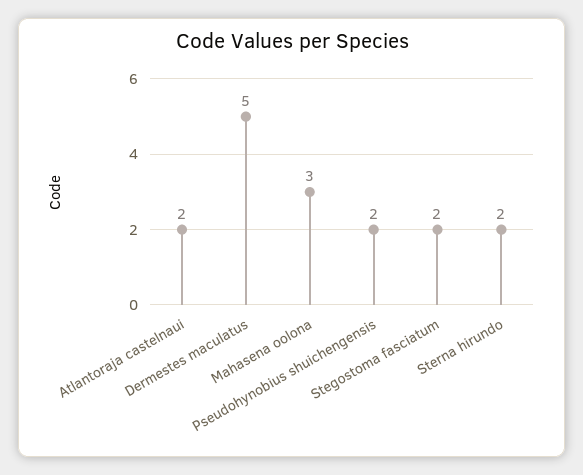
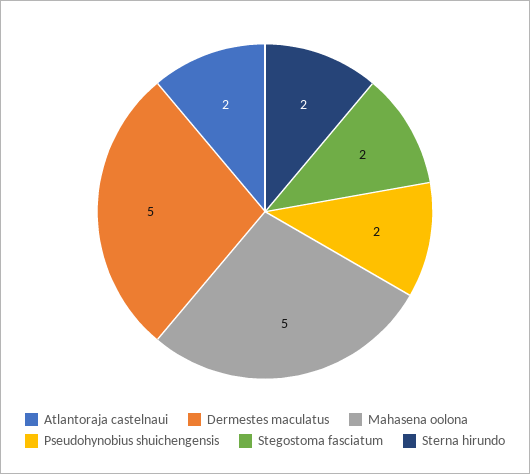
Mahasena oolona: 3 -> 5

